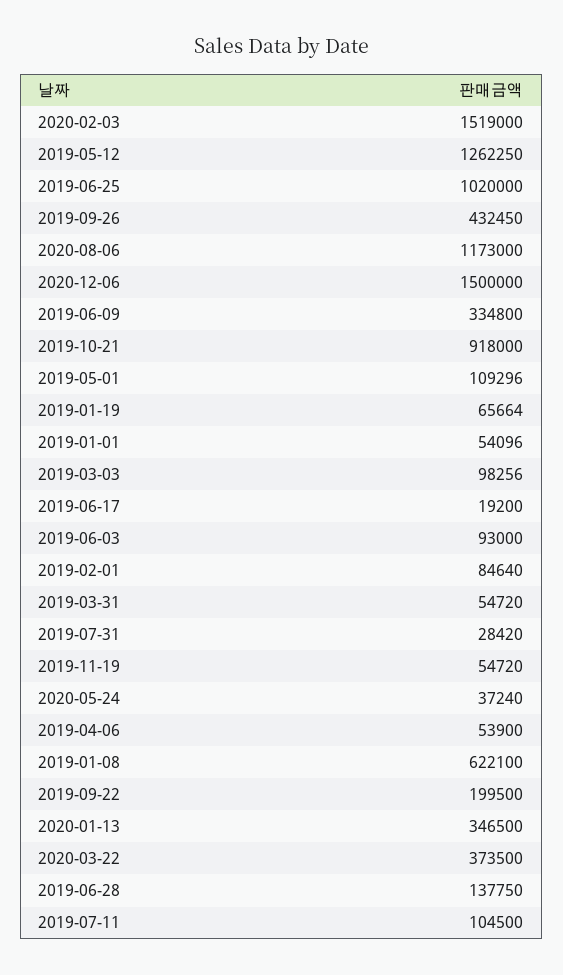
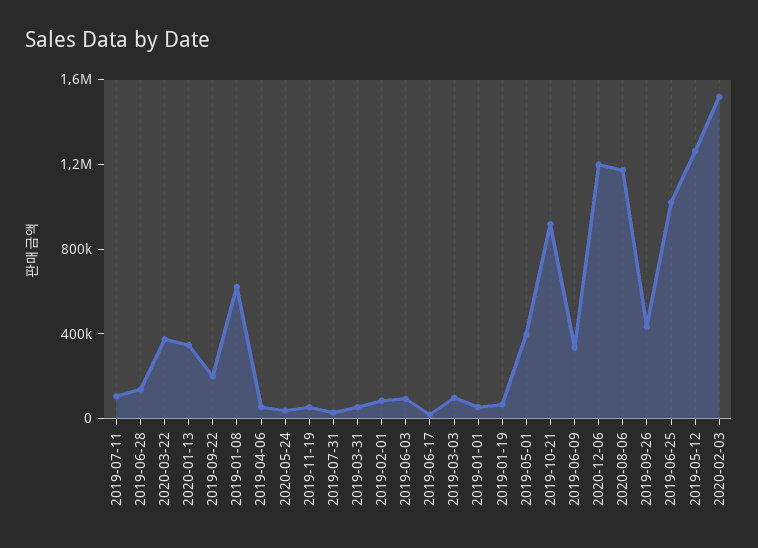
2020-12-06: 1500000 -> 1200000
2019-05-01: 109296 -> 400000

